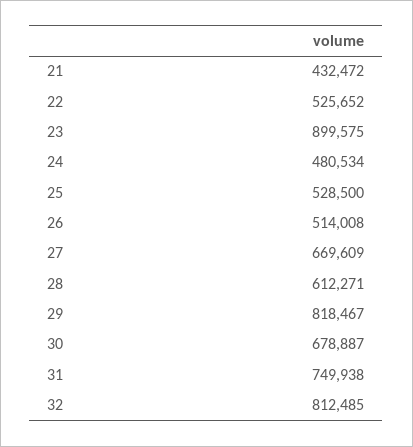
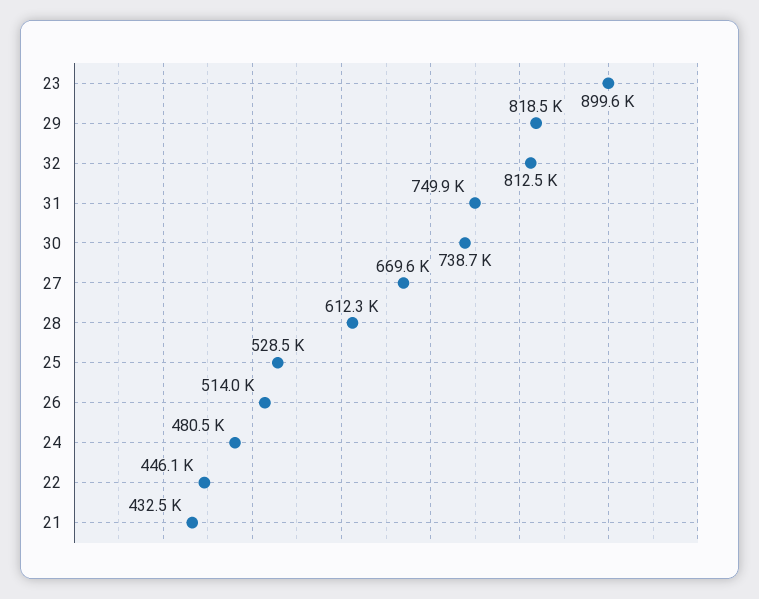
22: 525652 -> 446100
30: 678887 -> 738700

